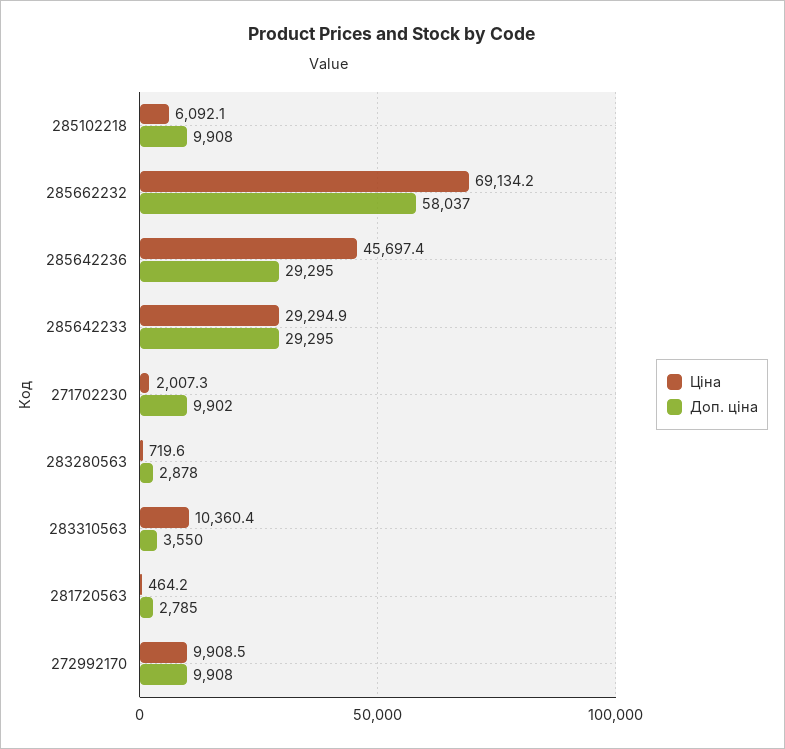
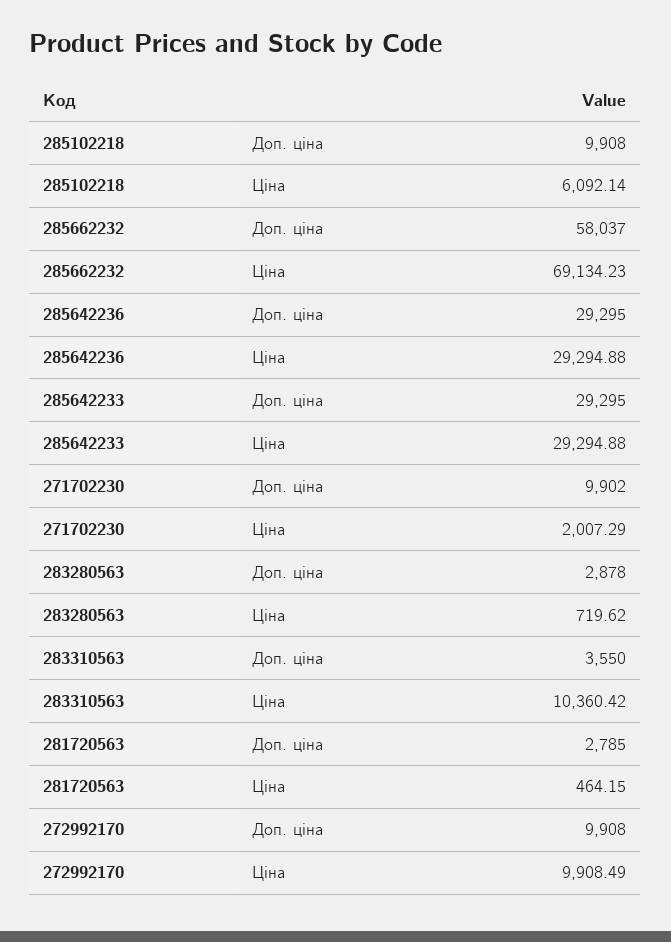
Ціна, 285642236: 45697.4 -> 29294.88

